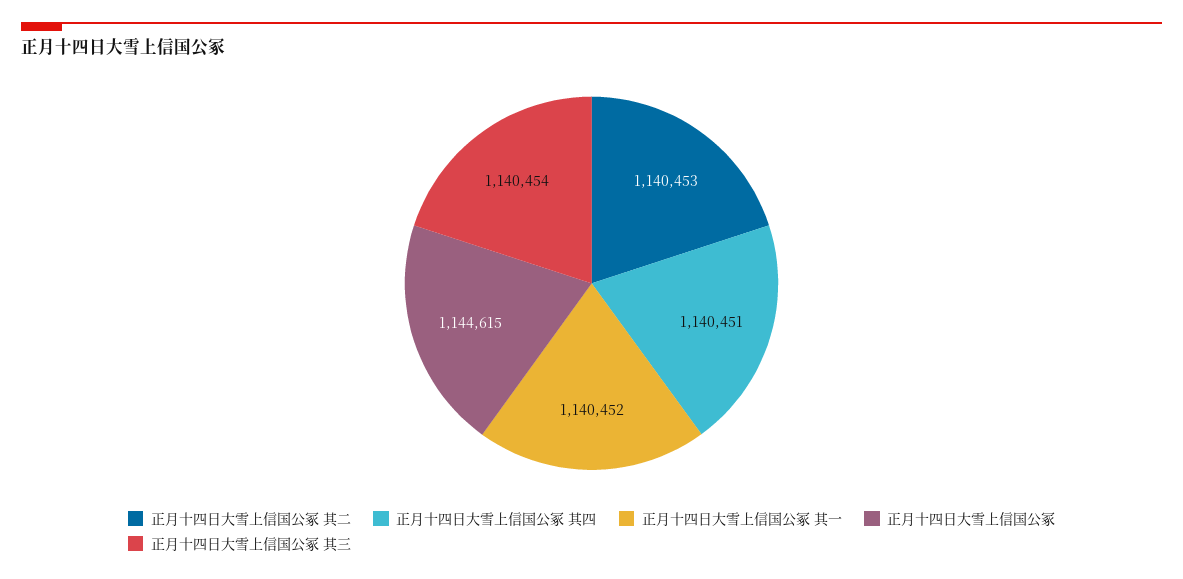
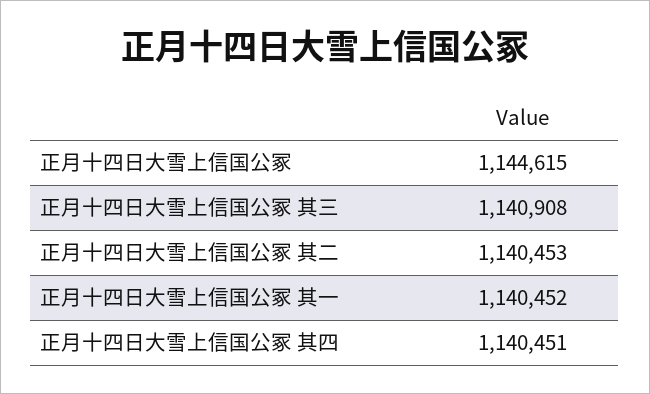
正月十四日大雪上信国公冢 其三: 1140454 -> 1140908

